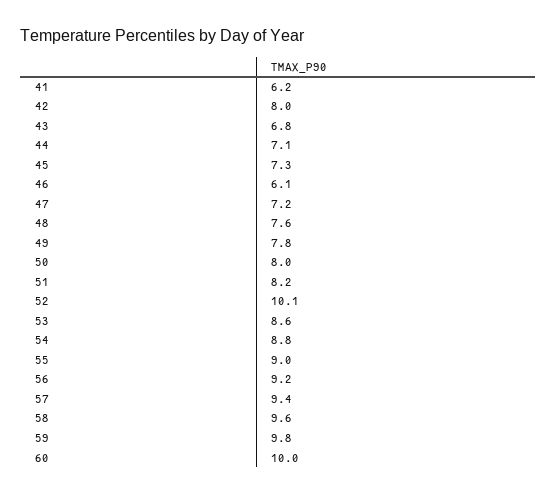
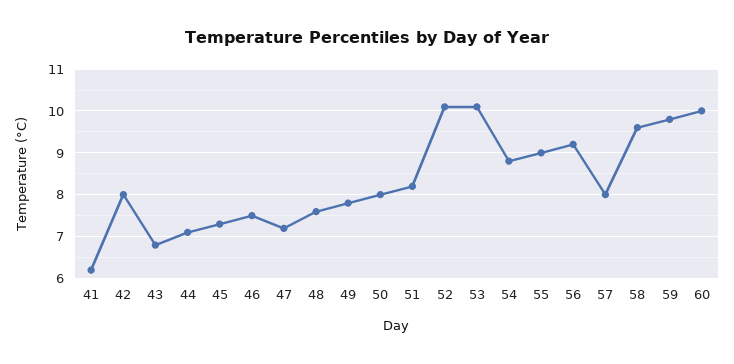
46: 6.1 -> 7.5
53: 8.6 -> 10
57: 9.4 -> 8

